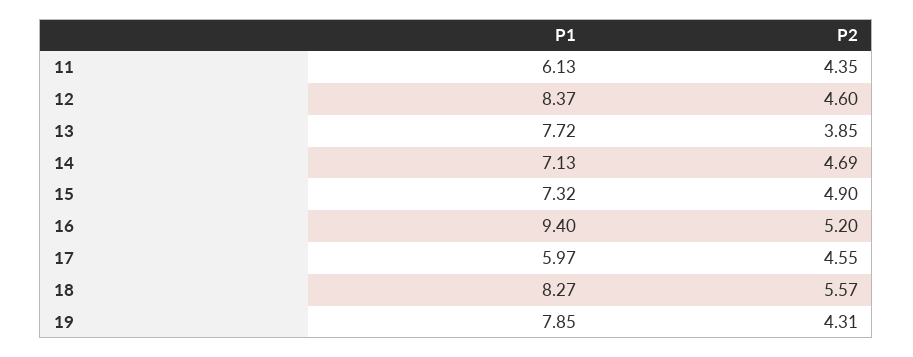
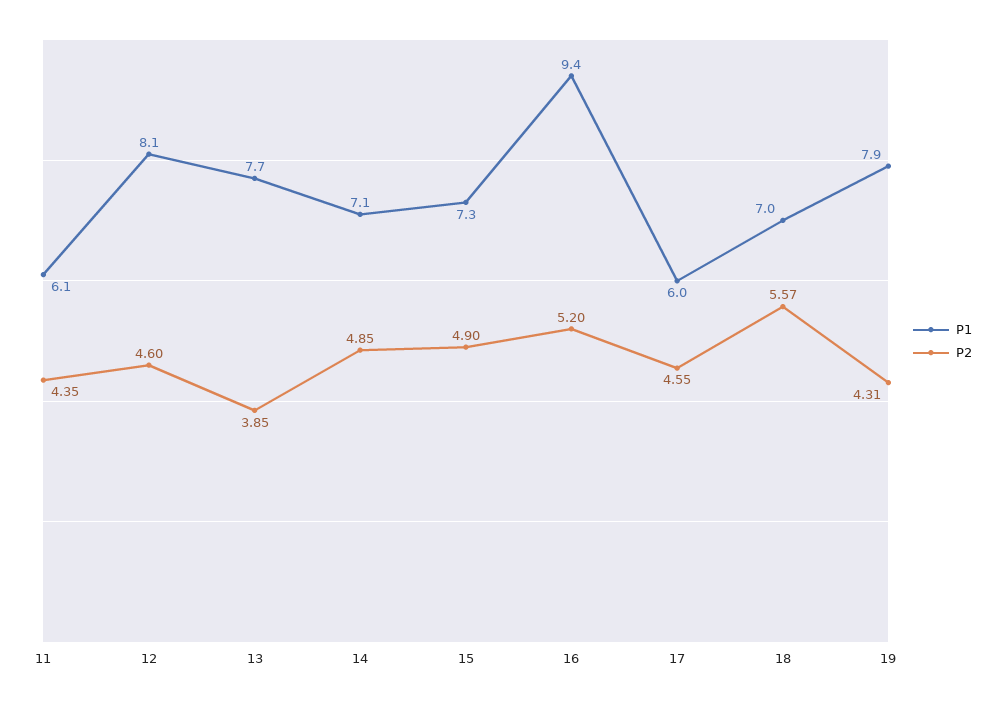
P1, 12: 8.37 -> 8.1
P2, 14: 4.69 -> 4.85
P1, 18: 8.27 -> 7

